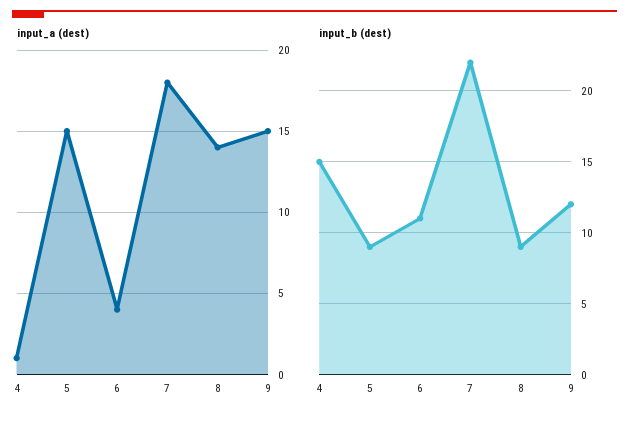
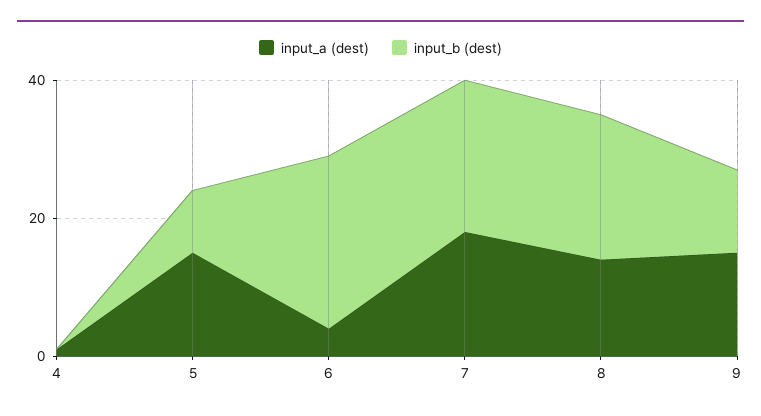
input_b (dest), 4: 15 -> 0
input_b (dest), 6: 11 -> 25
input_b (dest), 8: 9 -> 20

